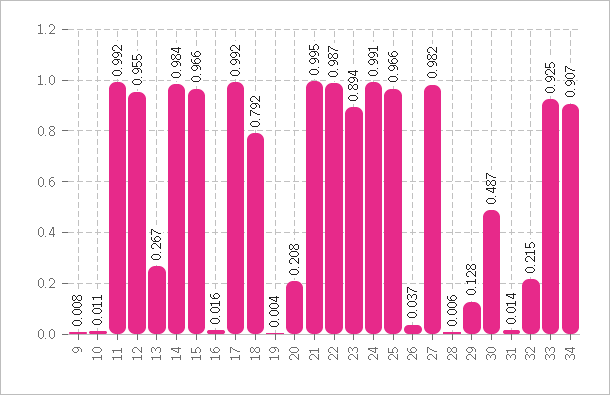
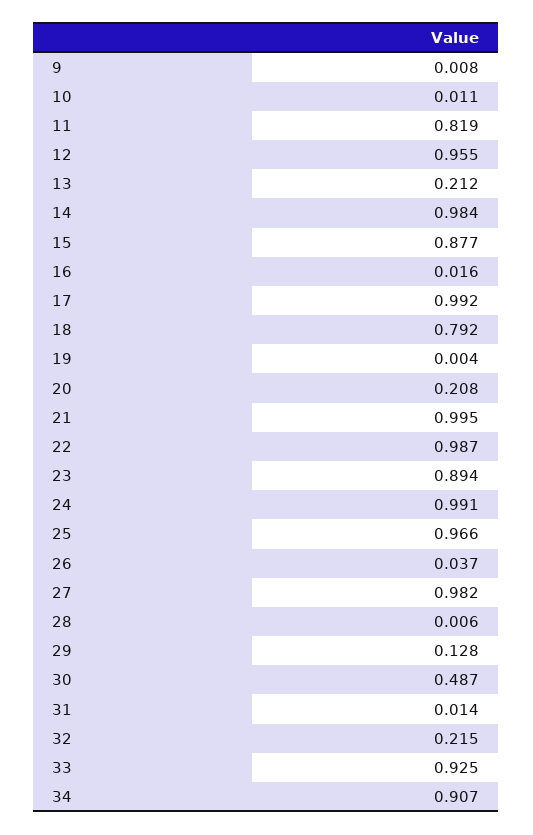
11: 0.992 -> 0.819
13: 0.267 -> 0.212
15: 0.966 -> 0.877

